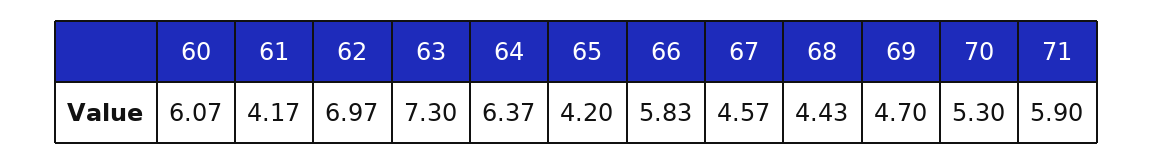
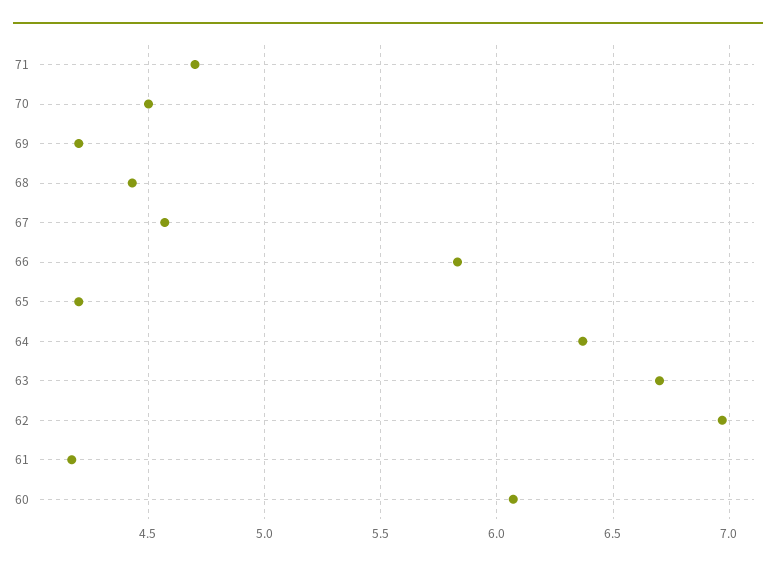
63: 7.3 -> 6.7
69: 4.7 -> 4.2
70: 5.3 -> 4.5
71: 5.9 -> 4.7

